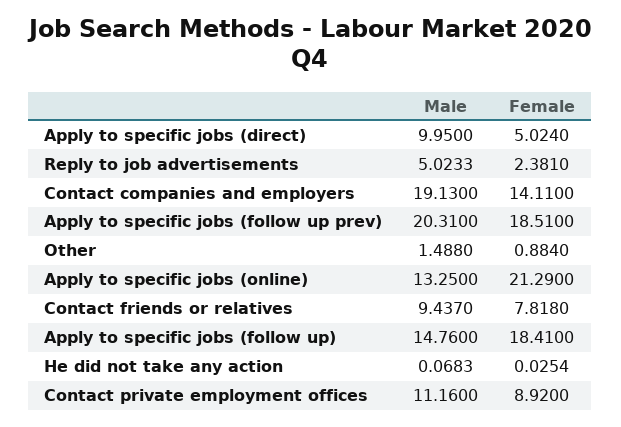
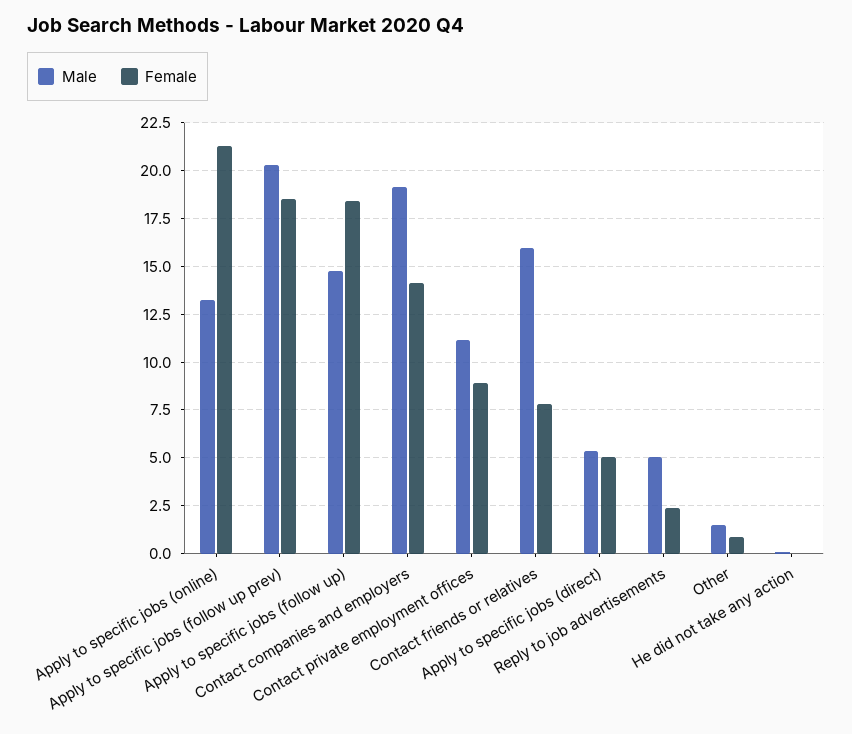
Male, Apply to specific jobs (direct): 9.95 -> 5.5
Male, Contact friends or relatives: 9.437 -> 16

